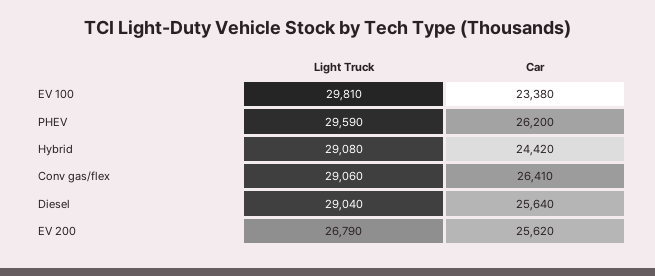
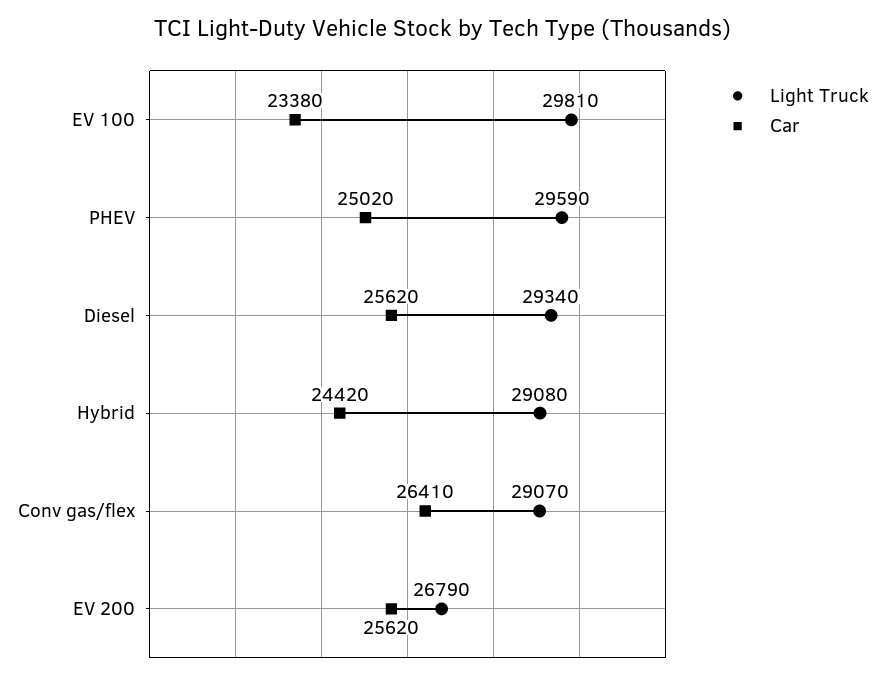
Car, PHEV: 26200 -> 25020
Light Truck, Conv gas/flex: 29060 -> 29070
Light Truck, Diesel: 29040 -> 29340
Car, Diesel: 25640 -> 25620

